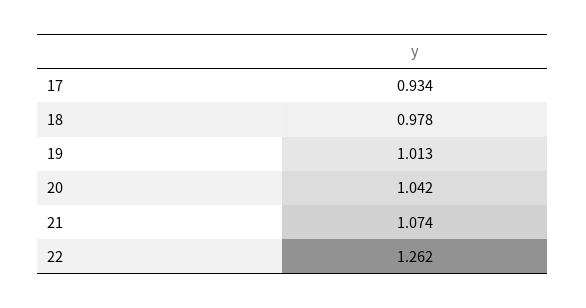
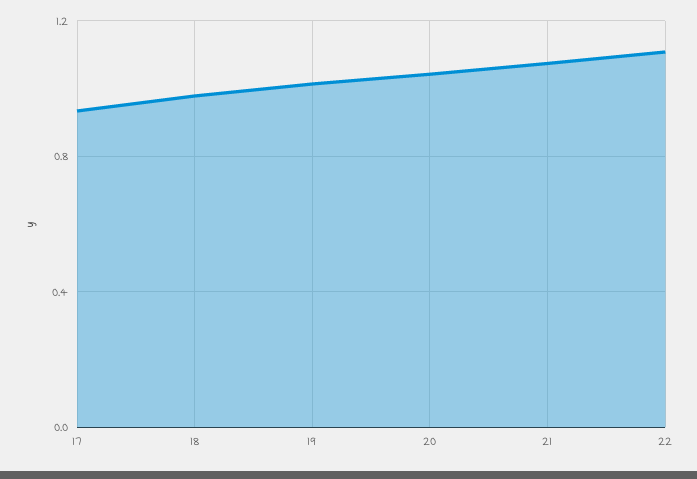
22: 1.262 -> 1.1

